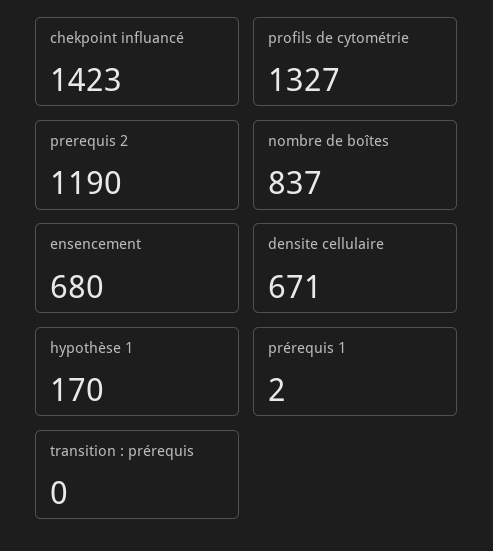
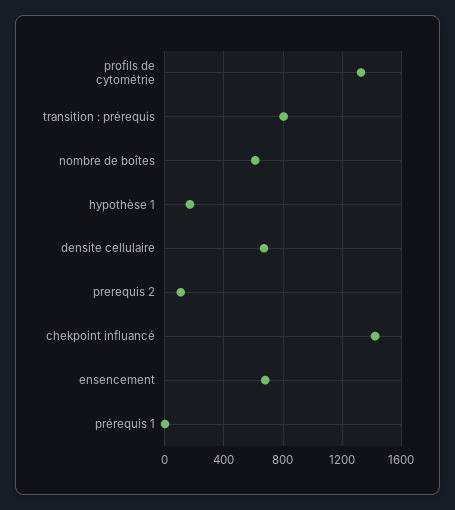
prerequis 2: 1190 -> 100
nombre de boîtes: 837 -> 600
transition : prérequis: 0 -> 800

